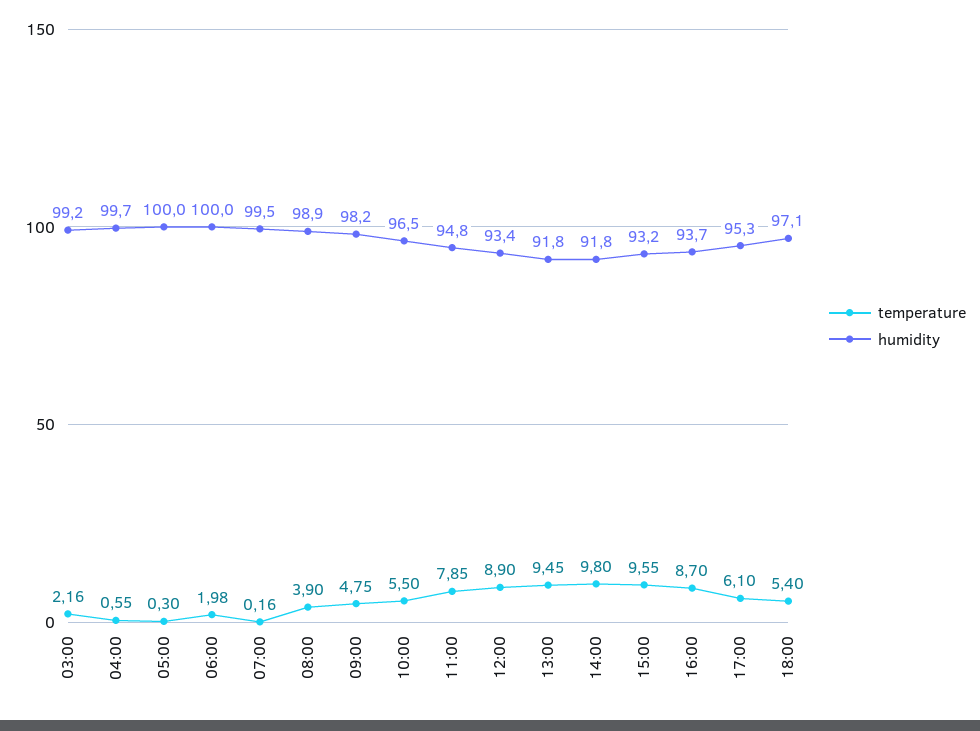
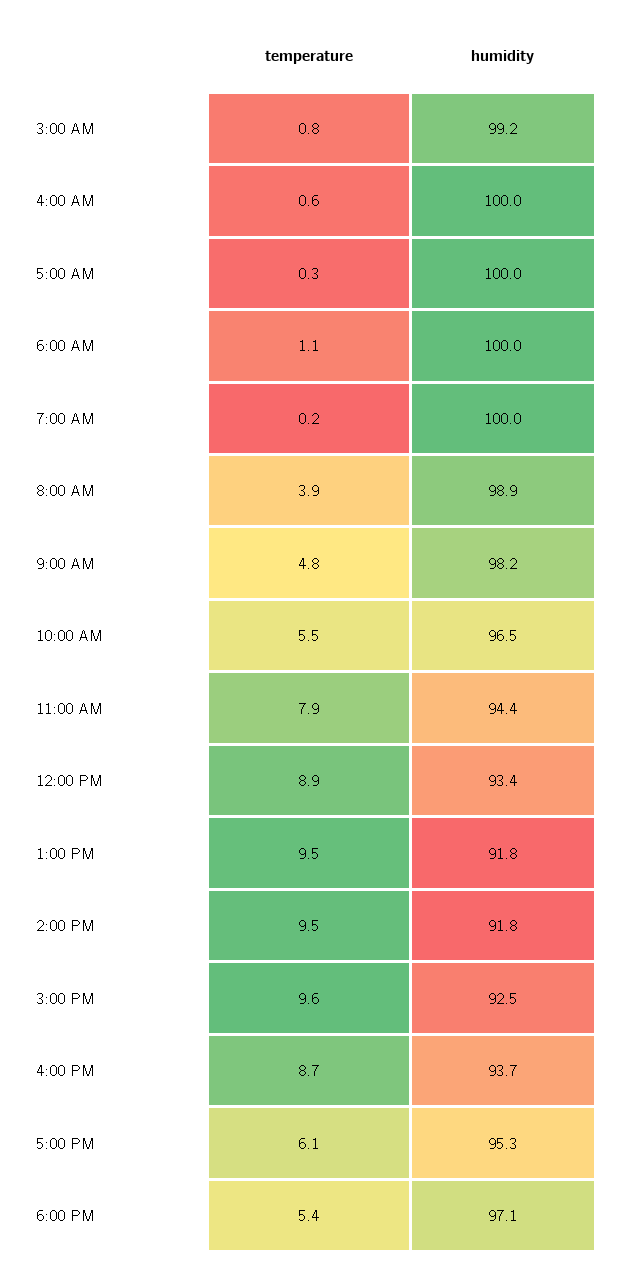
temperature, 03:00: 2.16 -> 0.8
humidity, 04:00: 99.7 -> 100
temperature, 06:00: 1.98 -> 1.1
humidity, 07:00: 99.5 -> 100
humidity, 11:00: 94.8 -> 94.4
temperature, 14:00: 9.8 -> 9.5
humidity, 15:00: 93.2 -> 92.5

